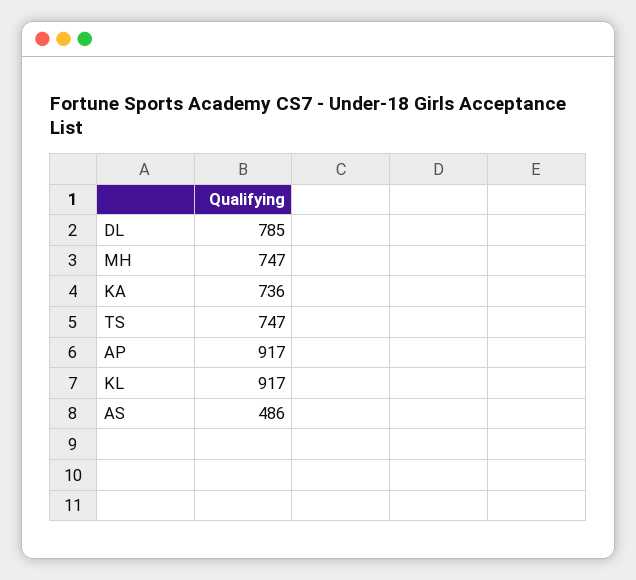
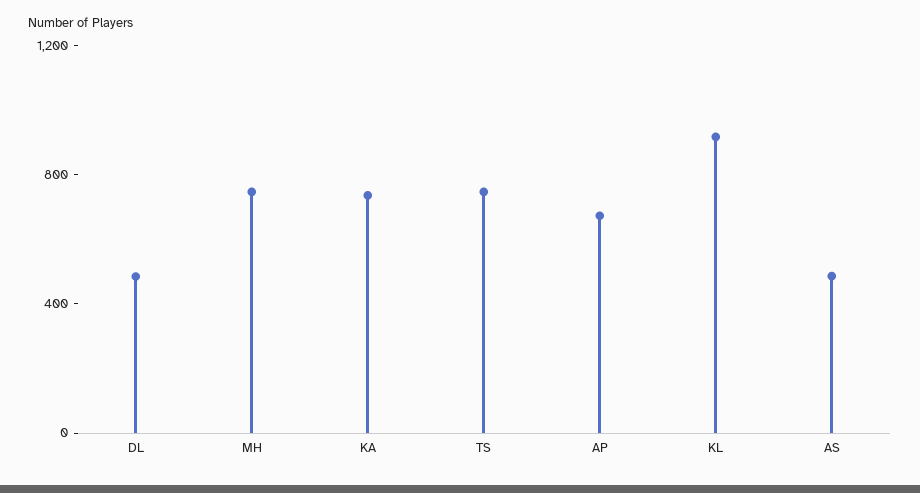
DL: 785 -> 500
AP: 917 -> 700

